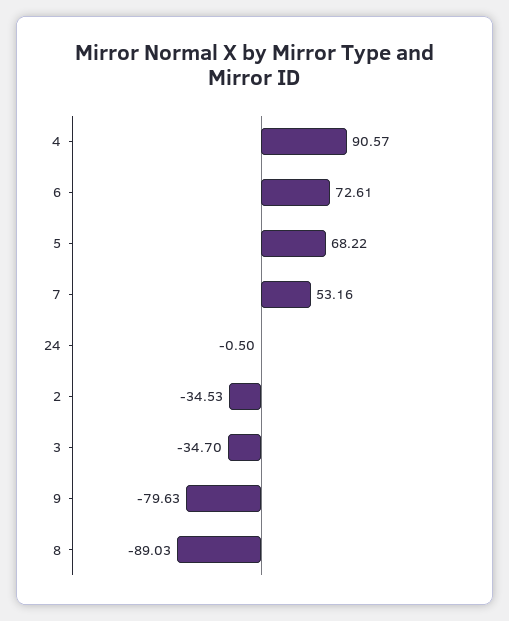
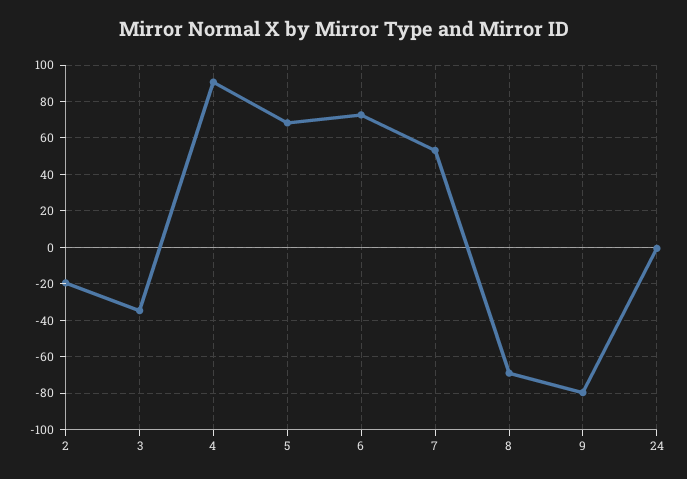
2: -34.53 -> -20
8: -89.03 -> -70

